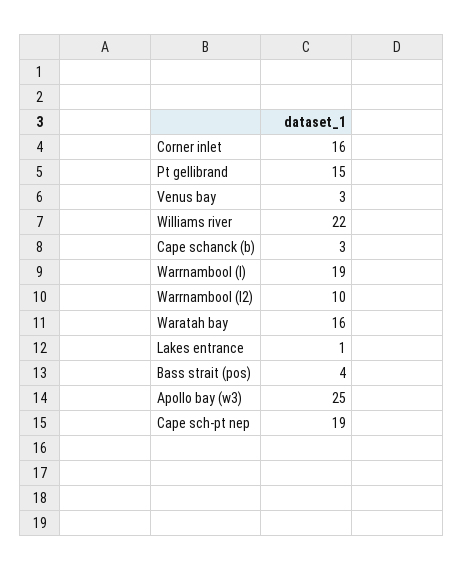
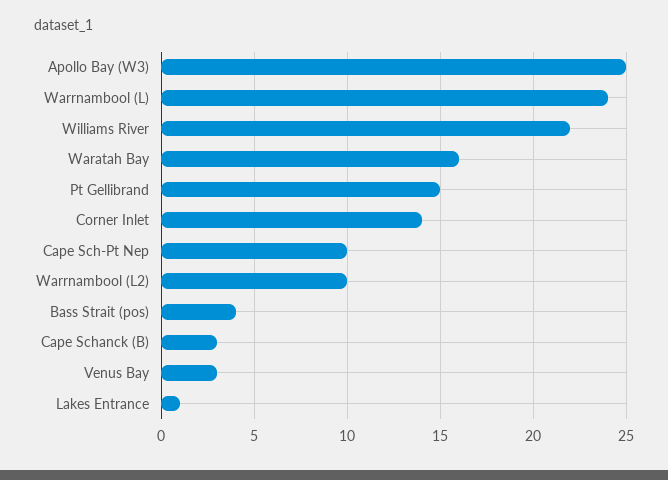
Corner inlet: 16 -> 14
Warrnambool (l): 19 -> 24
Cape sch-pt nep: 19 -> 10

